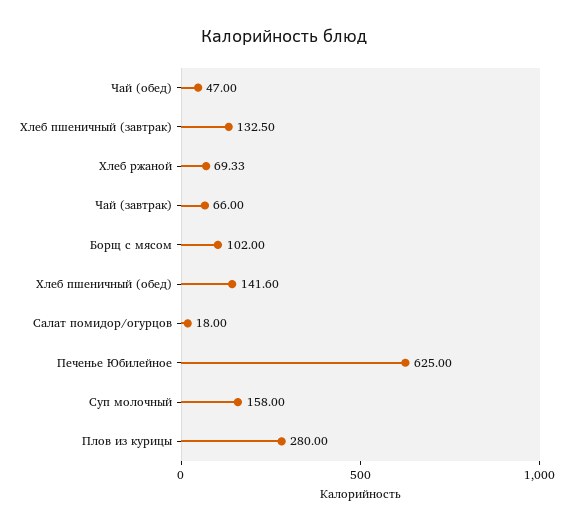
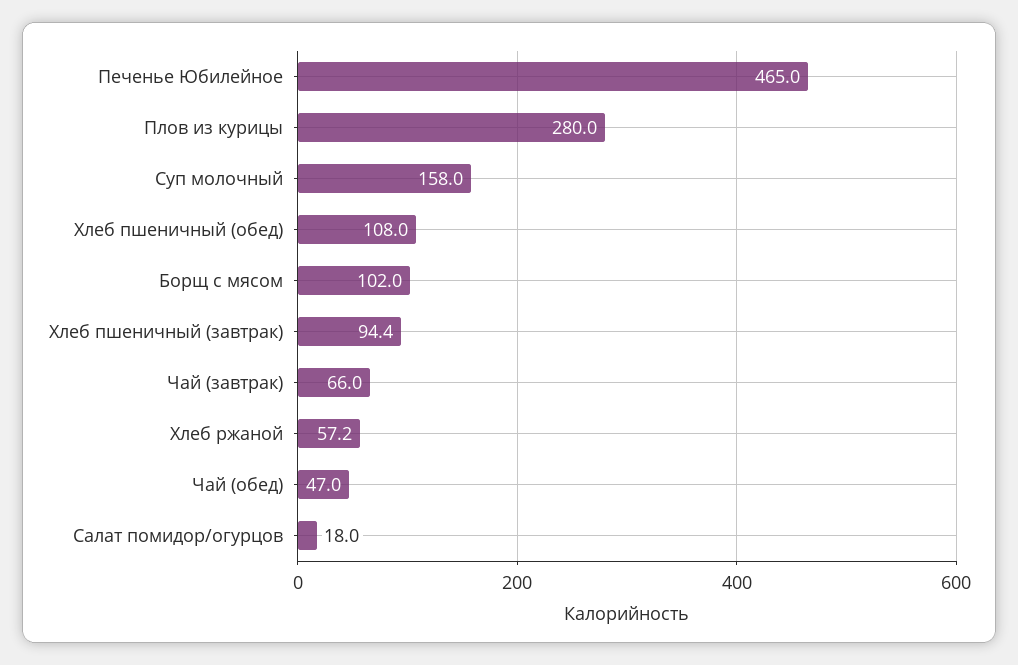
Хлеб пшеничный (завтрак): 132.5 -> 94.4
Хлеб ржаной: 69.33 -> 57.2
Хлеб пшеничный (обед): 141.6 -> 108
Печенье Юбилейное: 625 -> 465

